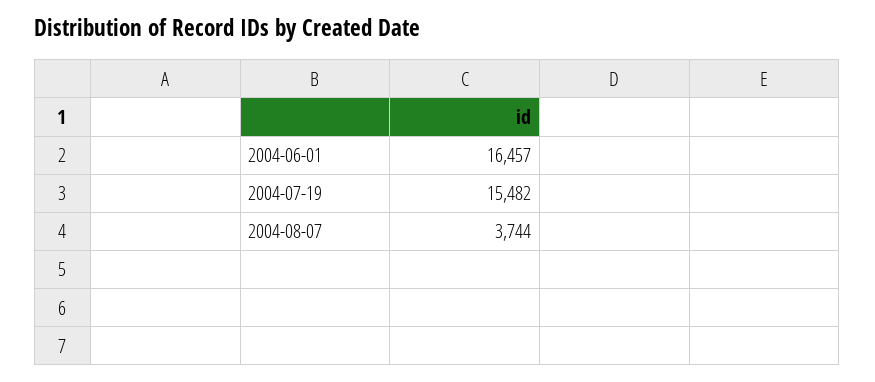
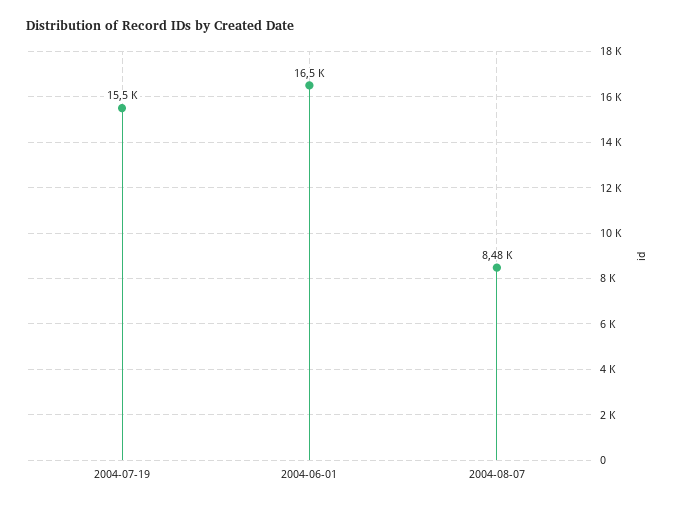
2004-08-07: 3744 -> 8480

